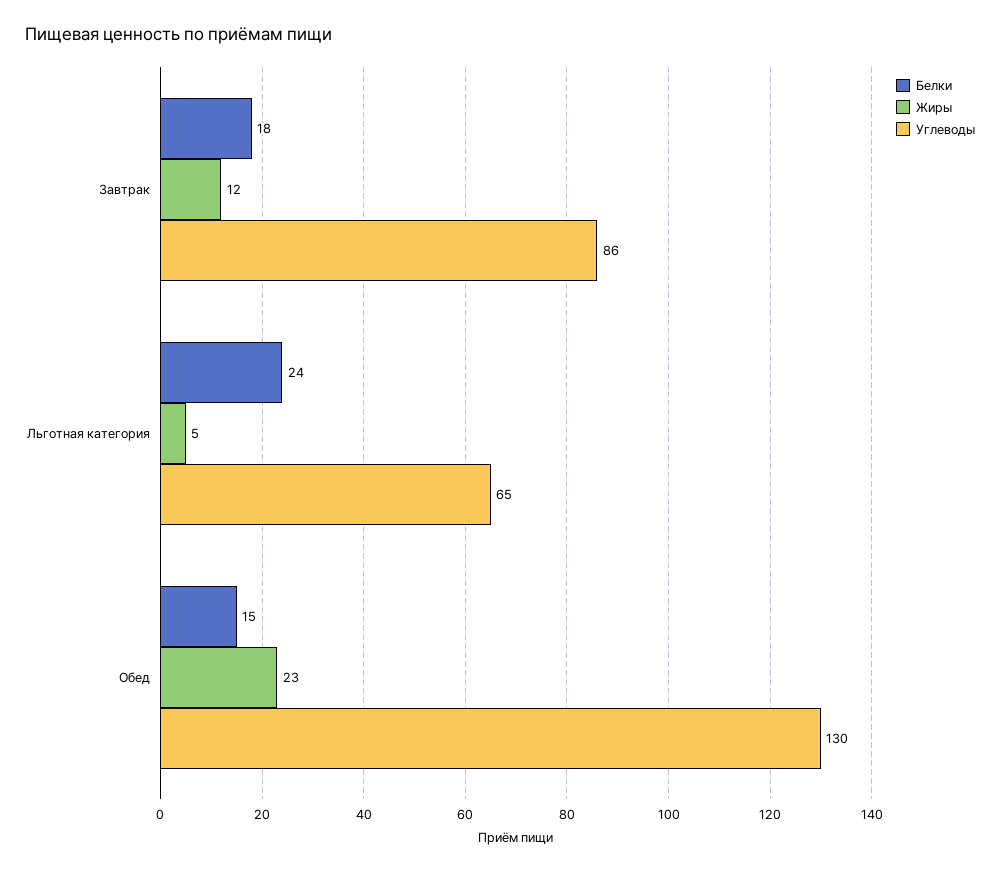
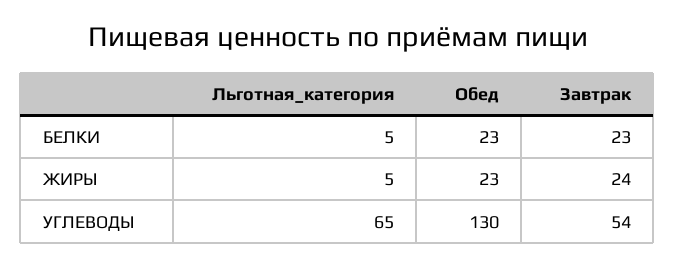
Белки, Завтрак: 18 -> 23
Жиры, Завтрак: 12 -> 24
Углеводы, Завтрак: 86 -> 54
Белки, Льготная категория: 24 -> 5
Белки, Обед: 15 -> 23

